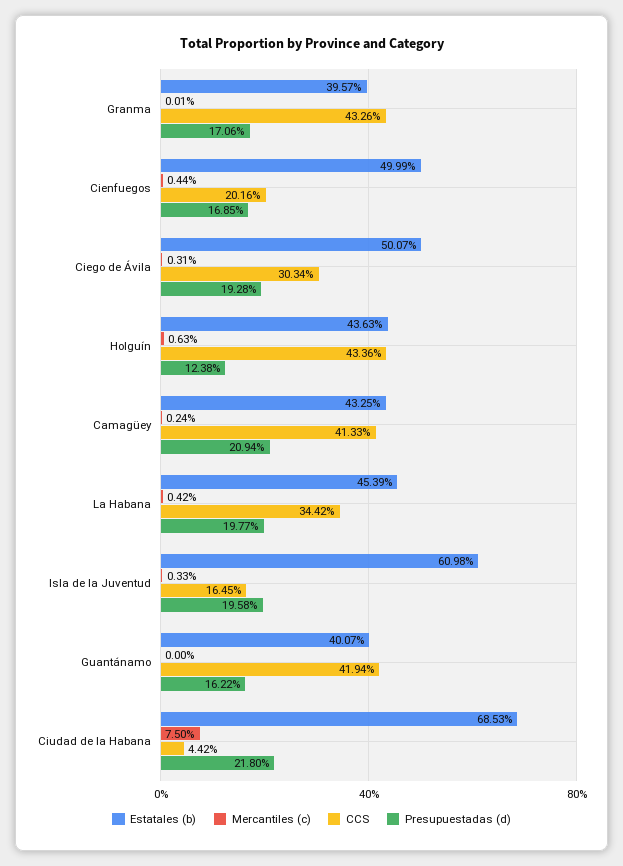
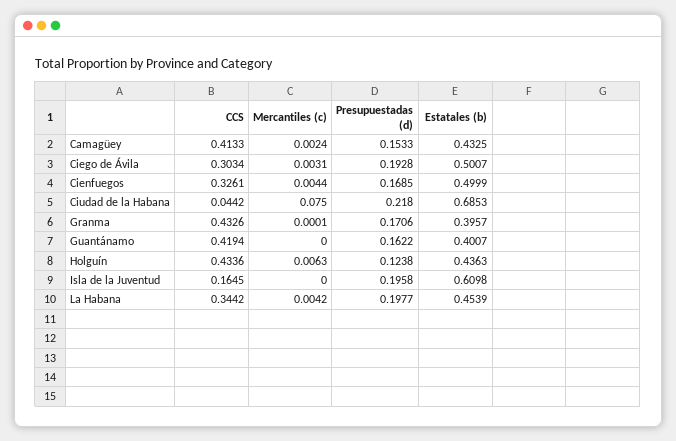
CCS, Cienfuegos: 0.2016 -> 0.3261
Presupuestadas (d), Camagüey: 0.2094 -> 0.1533
Mercantiles (c), Isla de la Juventud: 0.0033 -> 0

